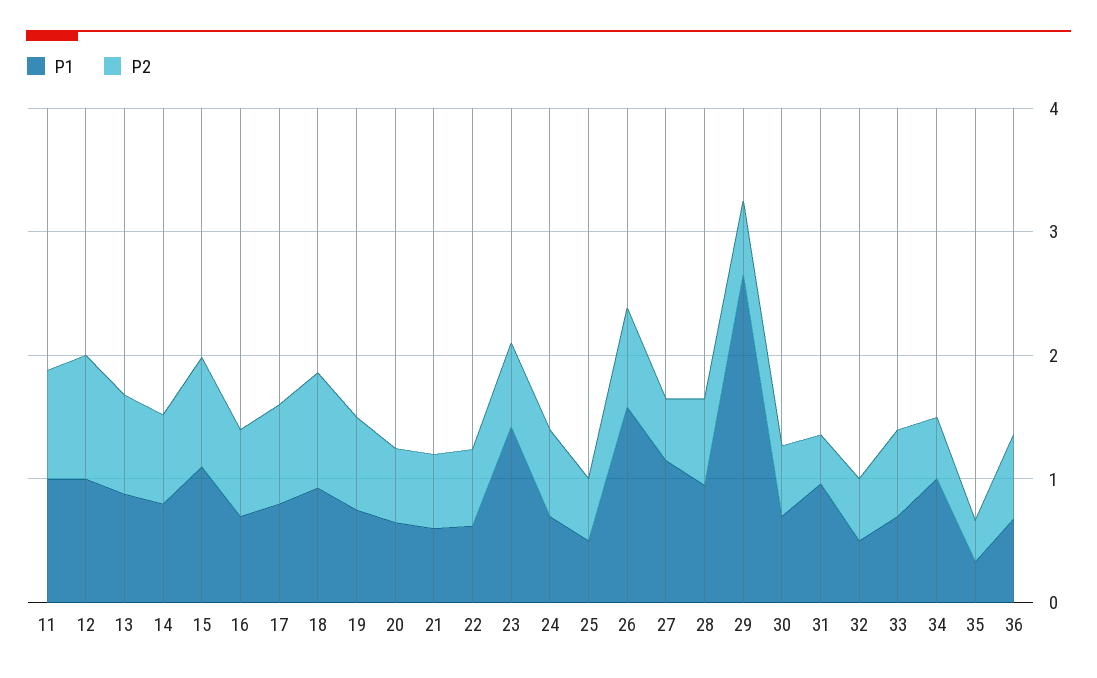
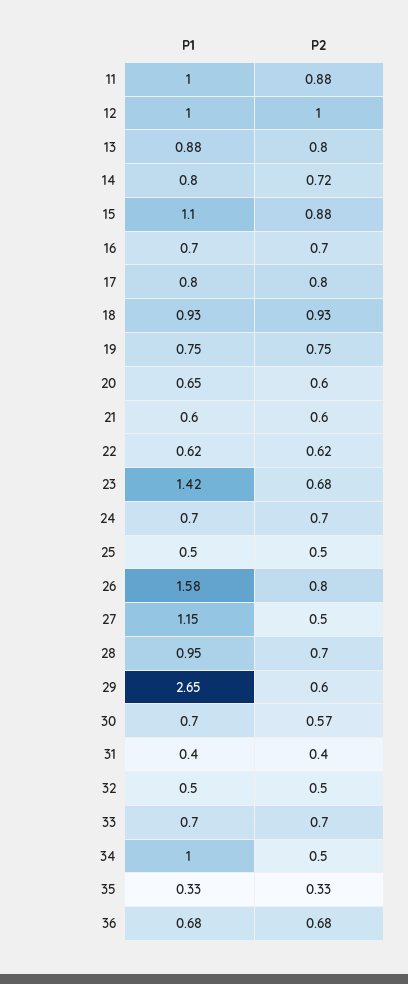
P1, 31: 1 -> 0.4

